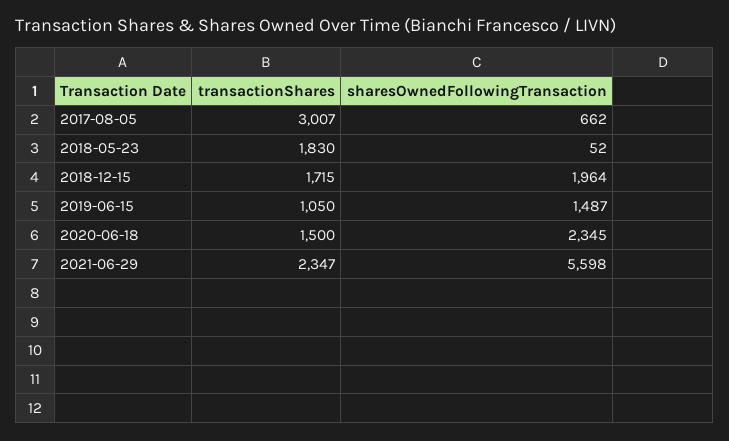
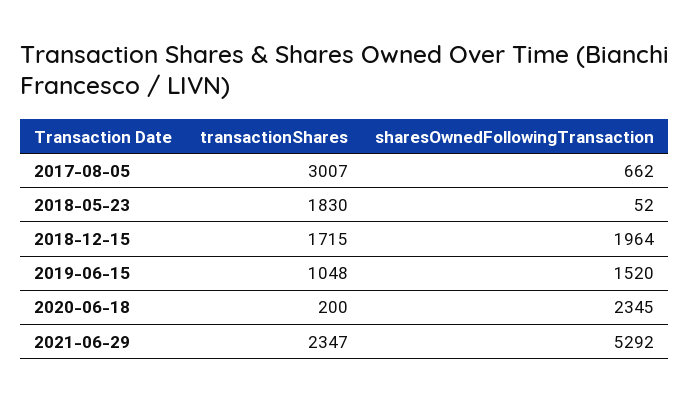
transactionShares, 2019-06-15: 1050 -> 1048
sharesOwnedFollowingTransaction, 2019-06-15: 1487 -> 1520
transactionShares, 2020-06-18: 1500 -> 200
sharesOwnedFollowingTransaction, 2021-06-29: 5598 -> 5292

